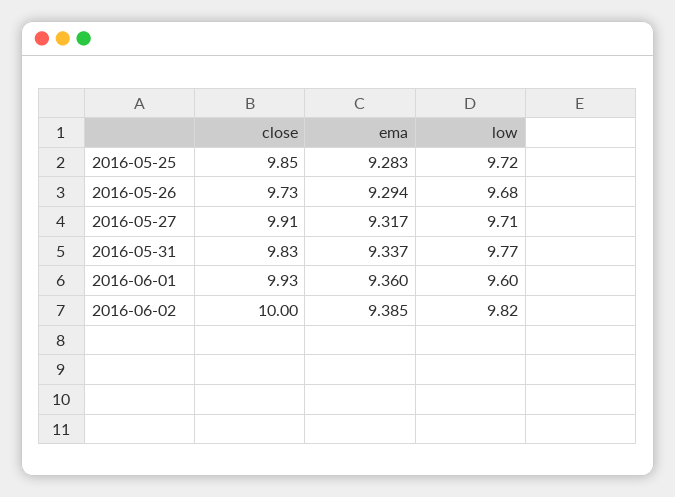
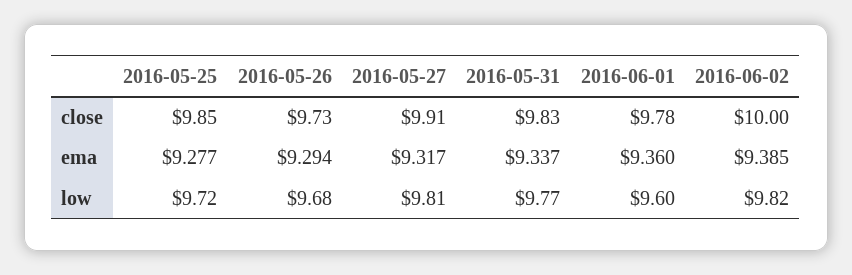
ema, 2016-05-25: 9.283 -> 9.277
low, 2016-05-27: 9.71 -> 9.81
close, 2016-06-01: 9.93 -> 9.78

